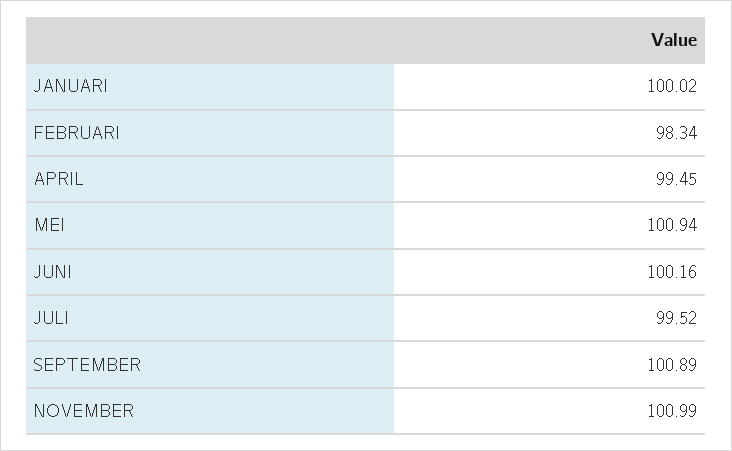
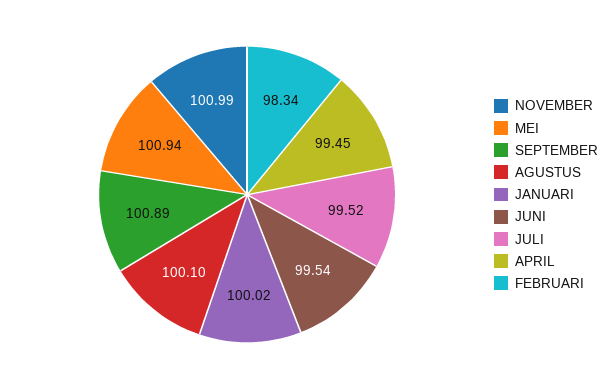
JUNI: 100.16 -> 99.54
AGUSTUS: none -> 100.1

